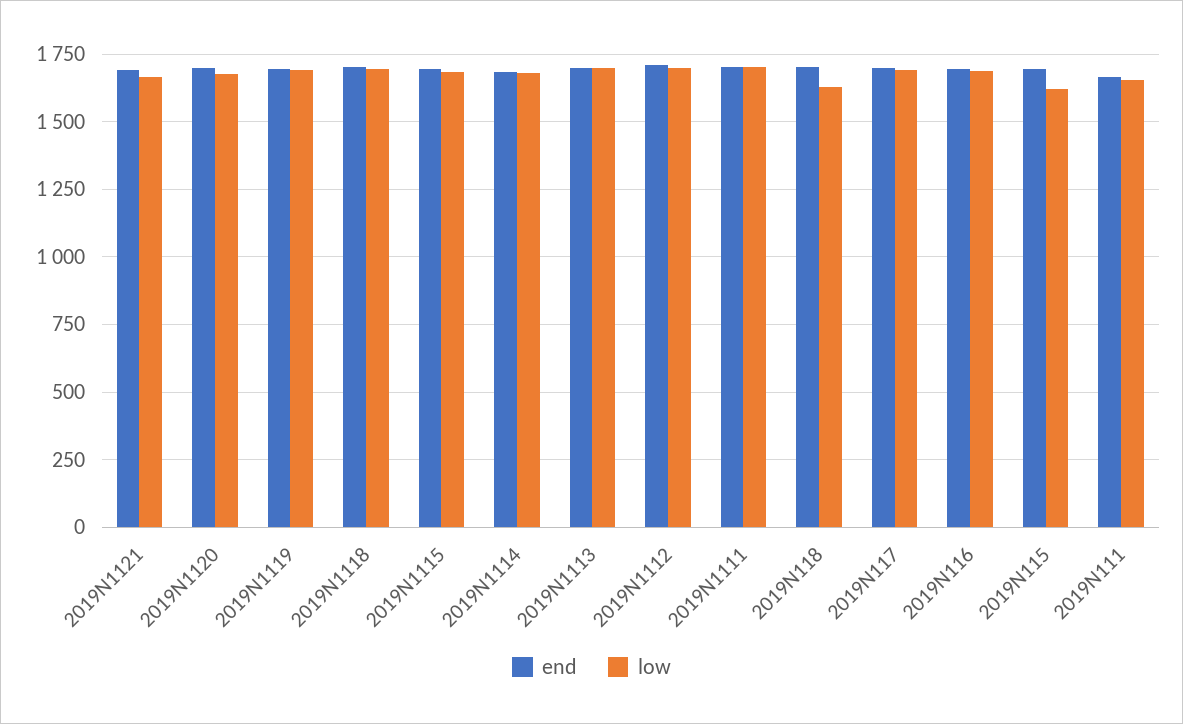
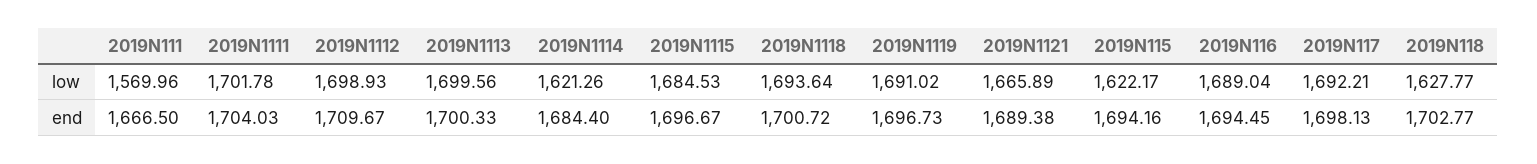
end, 2019N1120: 1700 -> none
low, 2019N1120: 1675 -> none
low, 2019N1114: 1675 -> 1621.26
low, 2019N111: 1650 -> 1569.96

